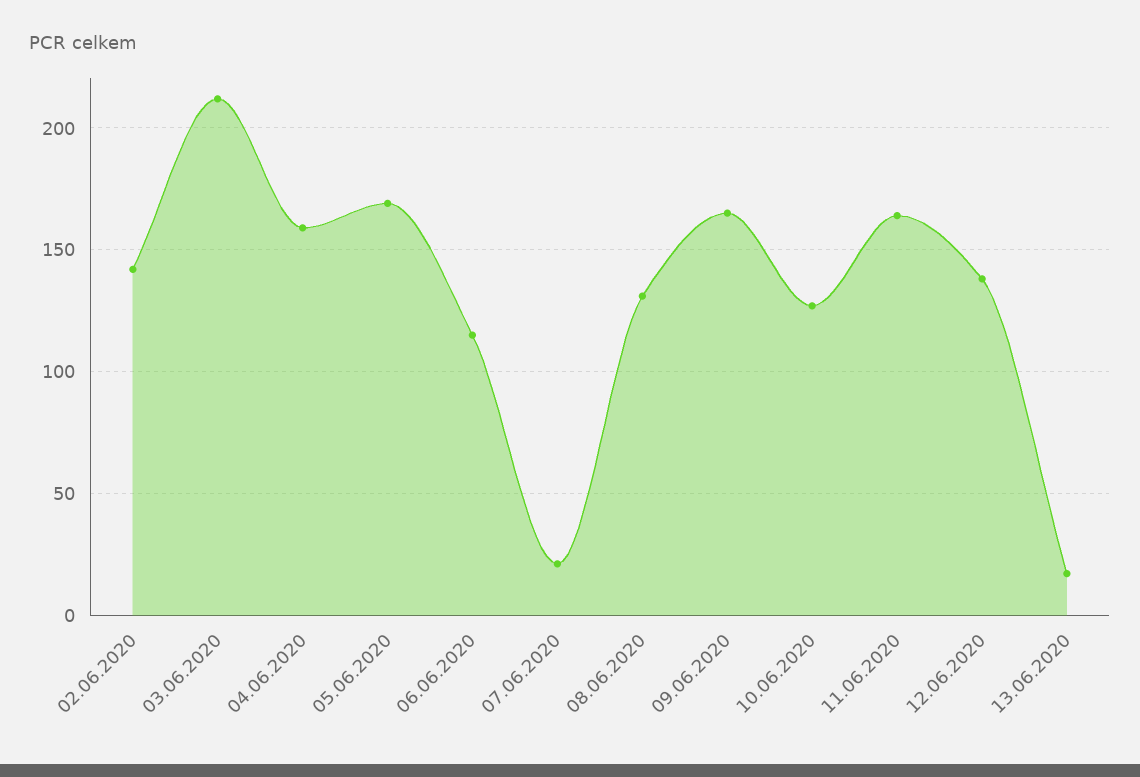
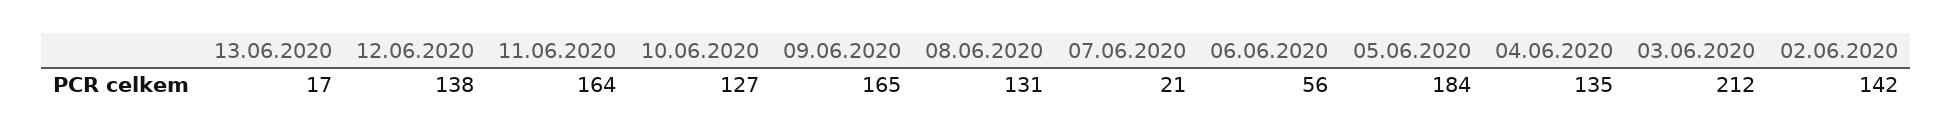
04.06.2020: 160 -> 135
05.06.2020: 170 -> 184
06.06.2020: 115 -> 56

